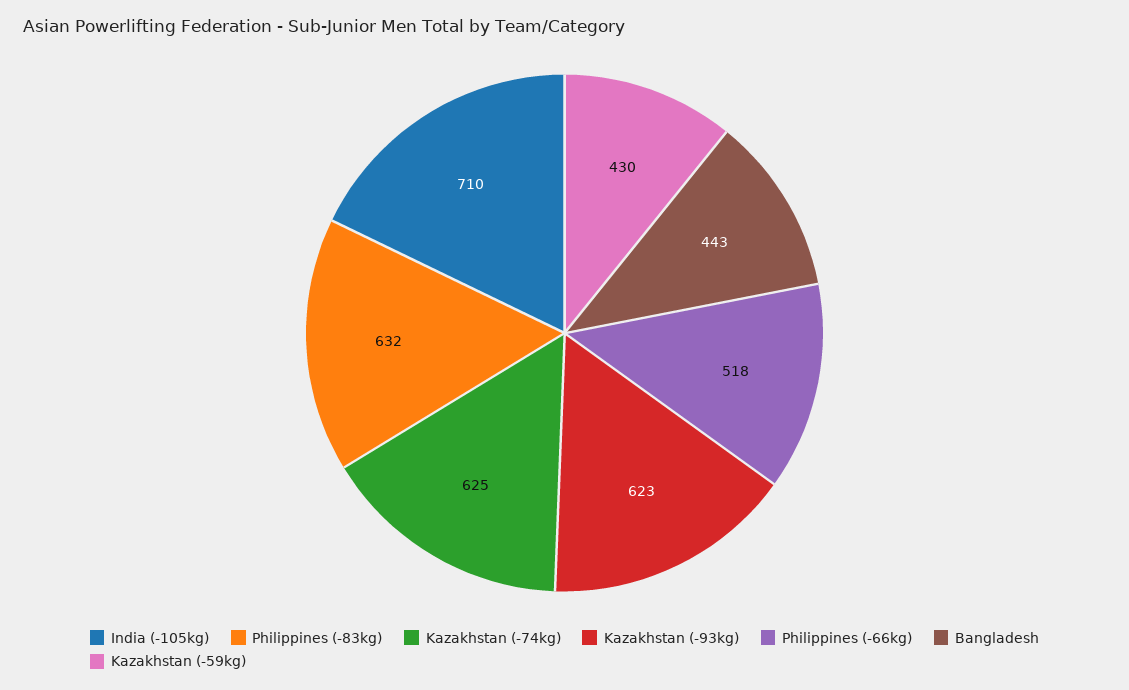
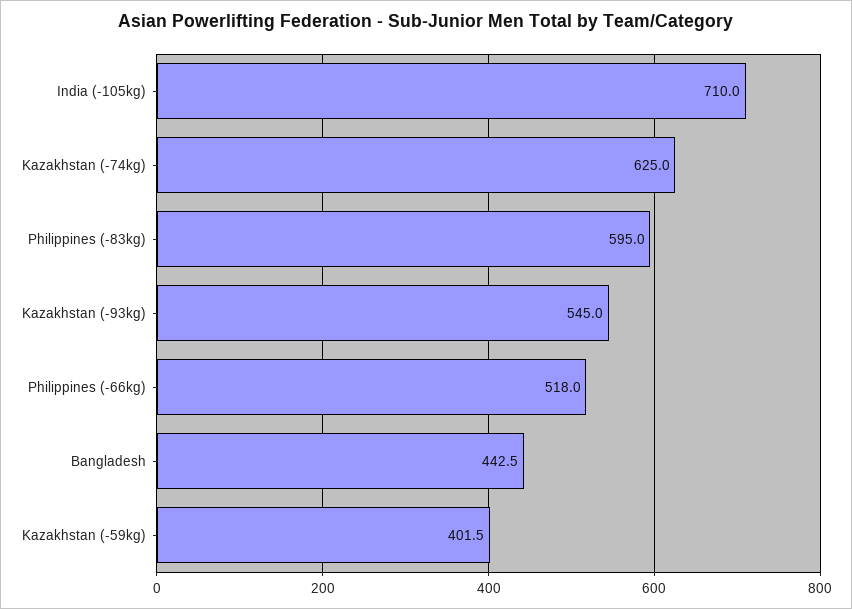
Philippines (-83kg): 632 -> 595
Kazakhstan (-93kg): 623 -> 545
Kazakhstan (-59kg): 430 -> 401.5

